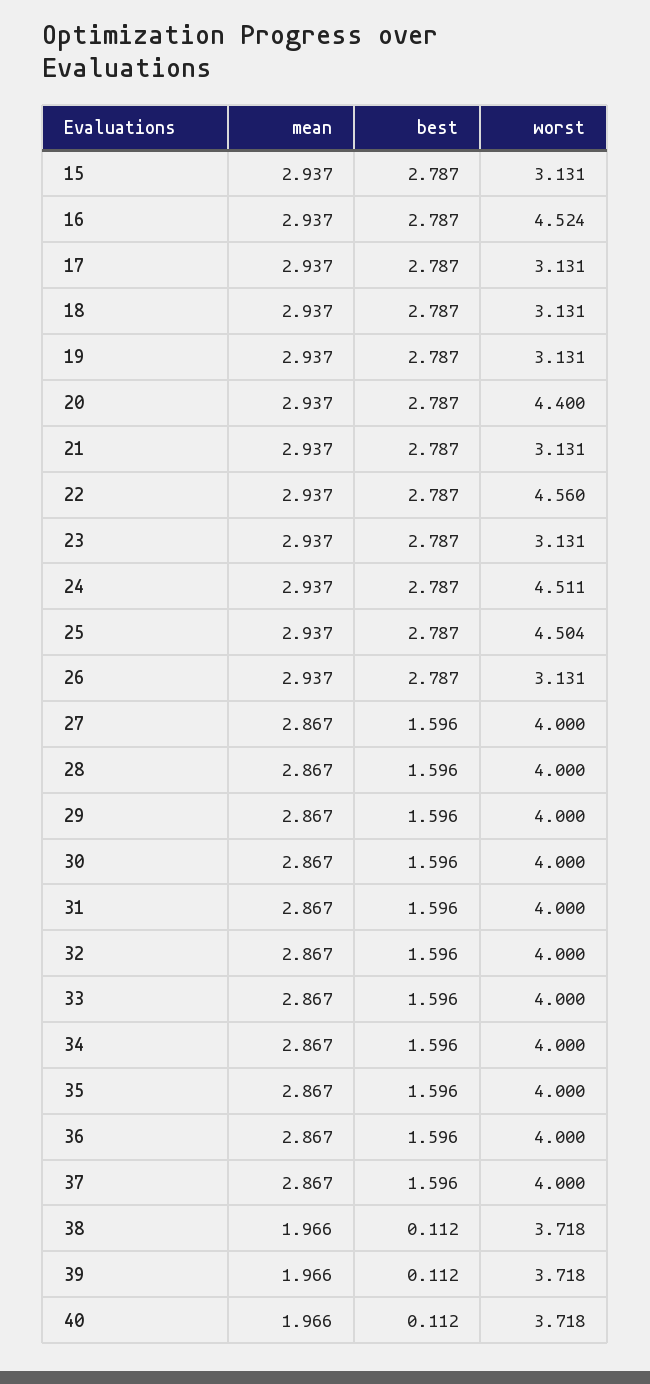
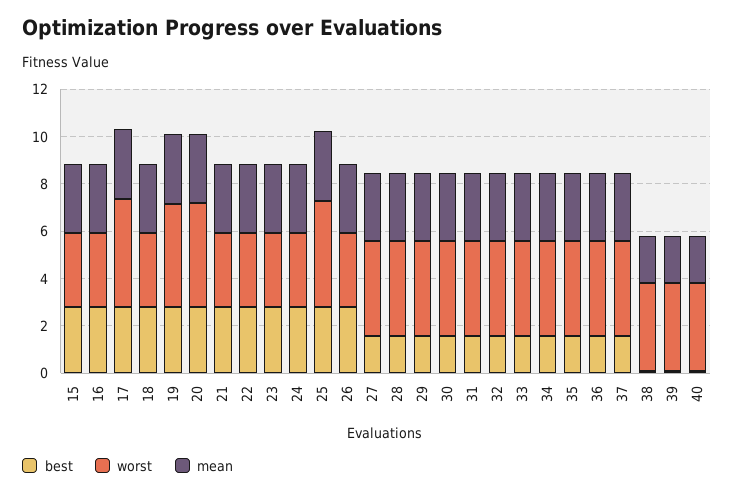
worst, 16: 4.524 -> 3
worst, 17: 3.131 -> 4.5
worst, 19: 3.131 -> 4.5
worst, 22: 4.56 -> 3
worst, 24: 4.511 -> 3

